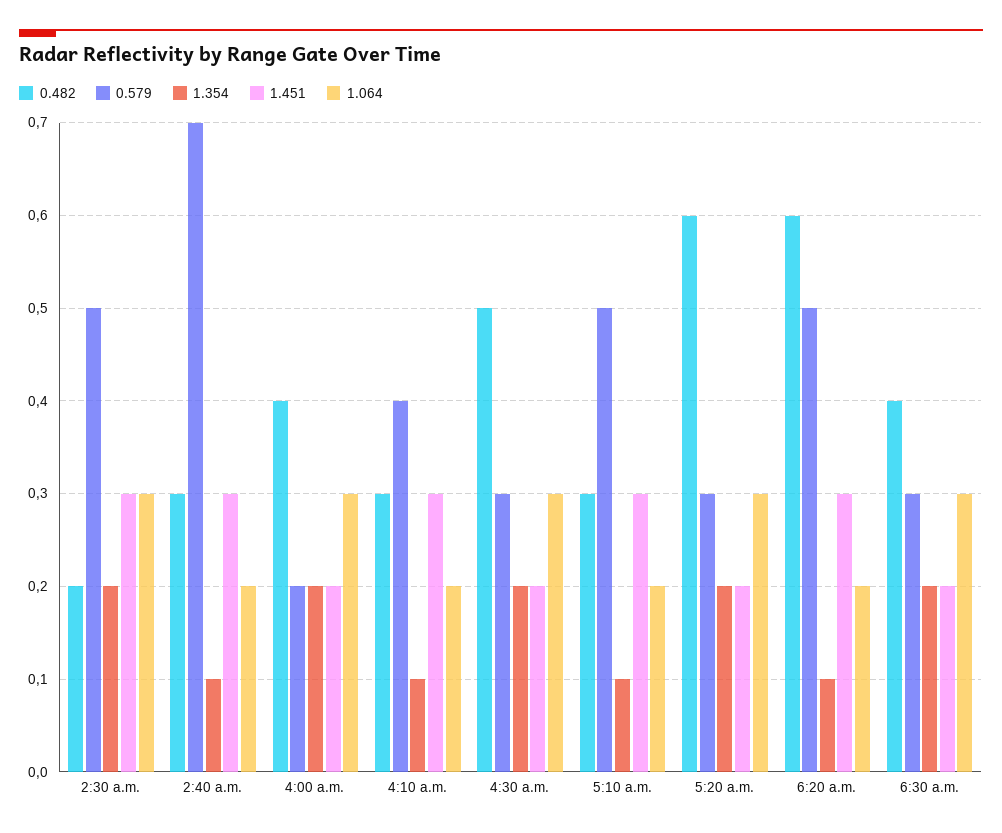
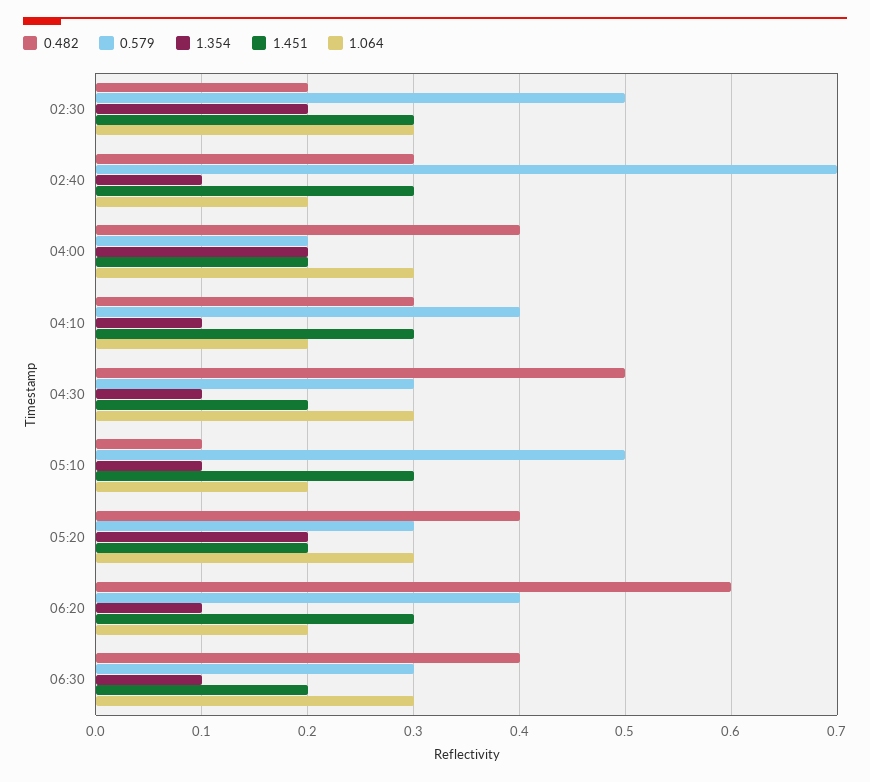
1.354, 4:30 a.m.: 0.2 -> 0.1
0.482, 5:10 a.m.: 0.3 -> 0.1
0.482, 5:20 a.m.: 0.6 -> 0.4
0.579, 6:20 a.m.: 0.5 -> 0.4
1.354, 6:30 a.m.: 0.2 -> 0.1

